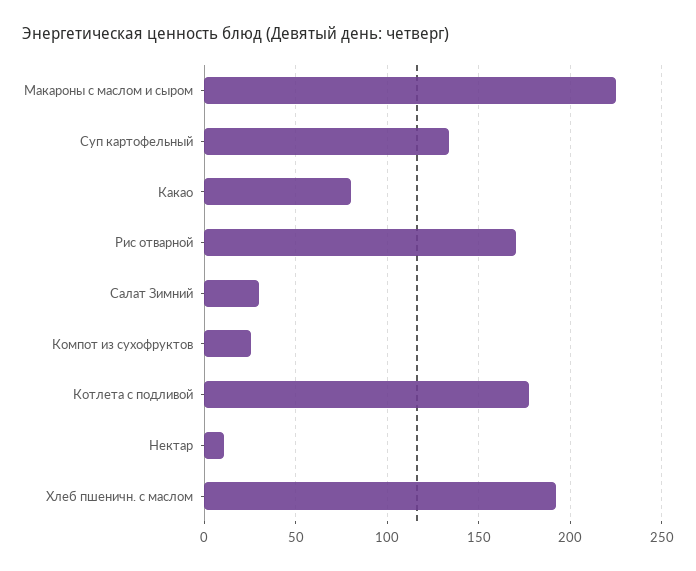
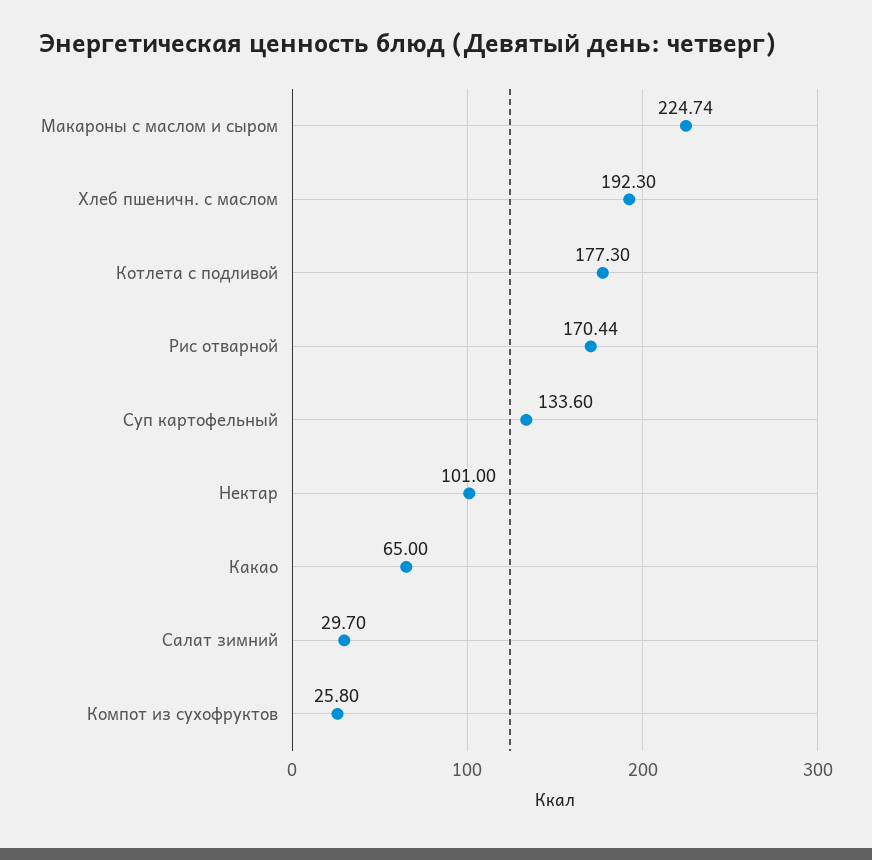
Какао: 80 -> 65
Нектар: 10 -> 101

